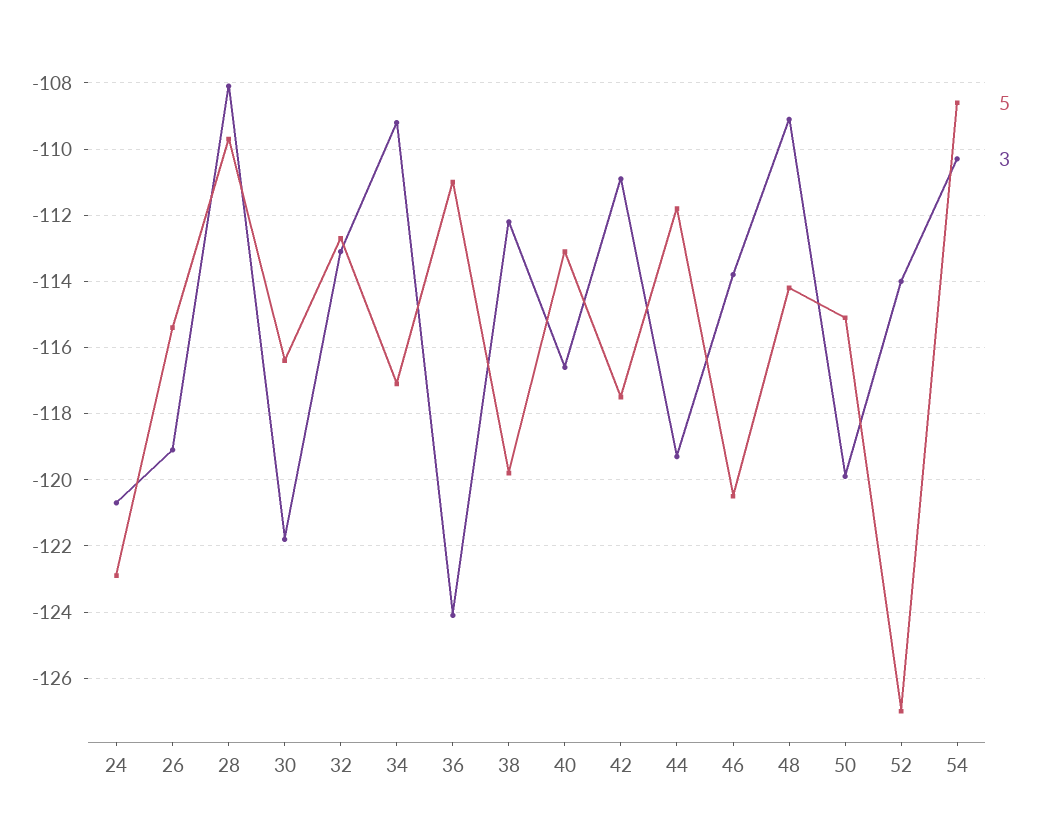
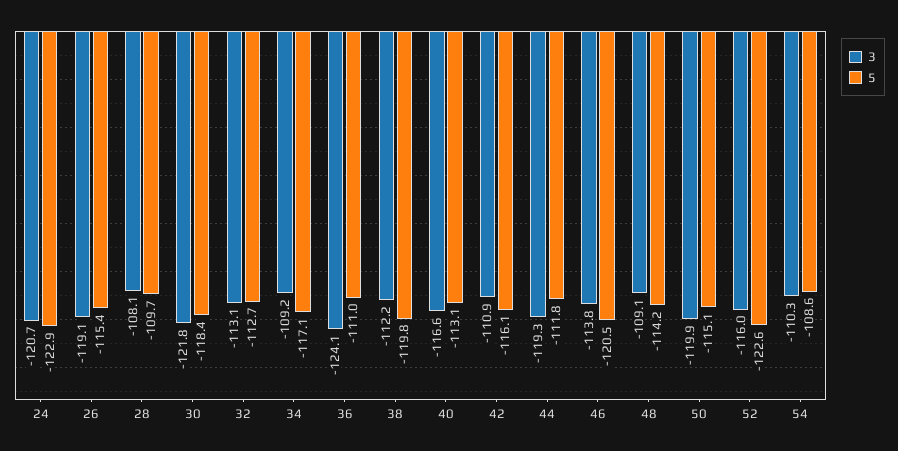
5, 30: -116.5 -> -118.4
5, 42: -117.5 -> -116.1
5, 52: -127 -> -122.6
3, 52: -114 -> -116

